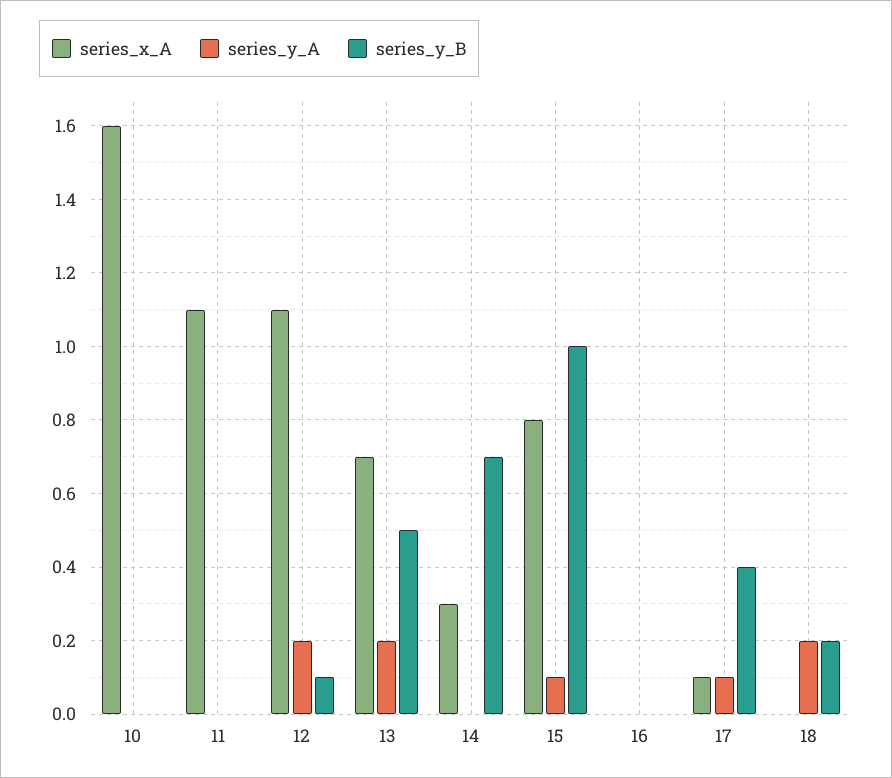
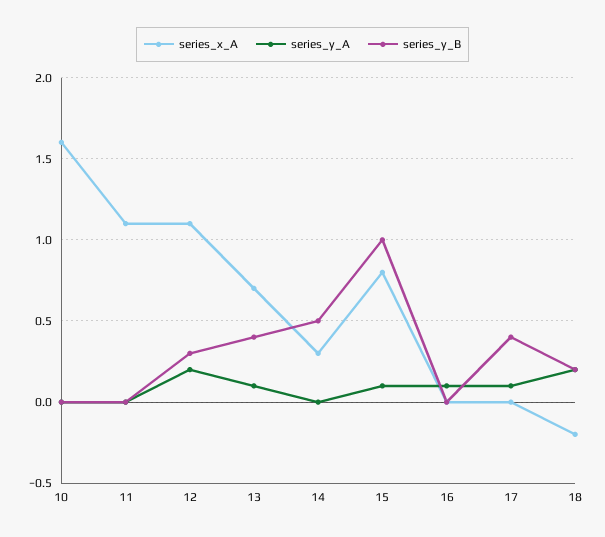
series_y_B, 12: 0.1 -> 0.3
series_y_A, 13: 0.2 -> 0.1
series_y_B, 13: 0.5 -> 0.4
series_y_B, 14: 0.7 -> 0.5
series_y_A, 16: 0 -> 0.1
series_x_A, 17: 0.1 -> 0
series_x_A, 18: 0 -> -0.2

